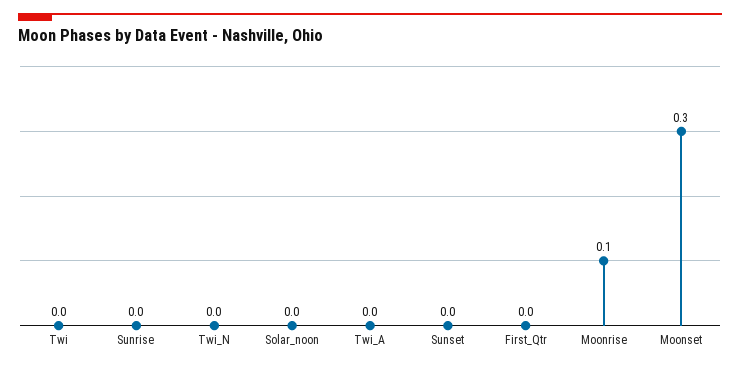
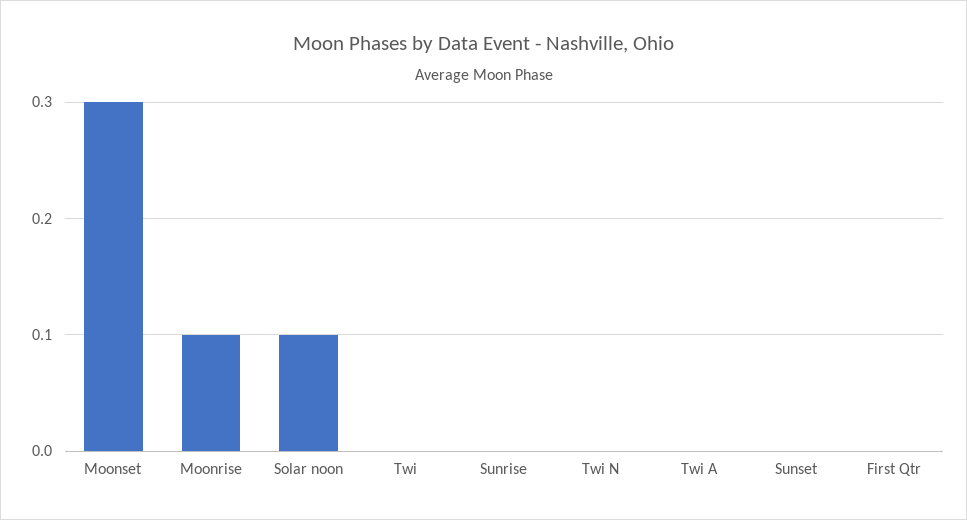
Solar_noon: 0 -> 0.1

